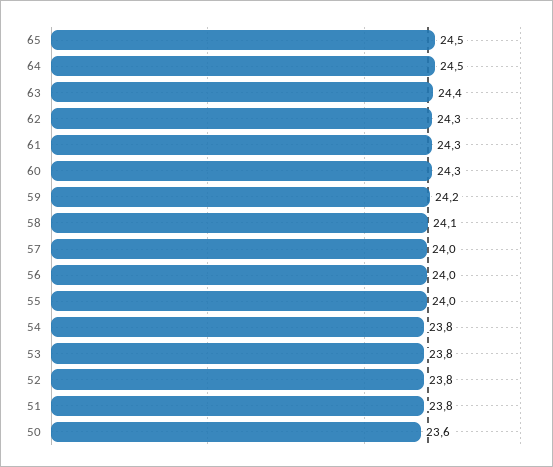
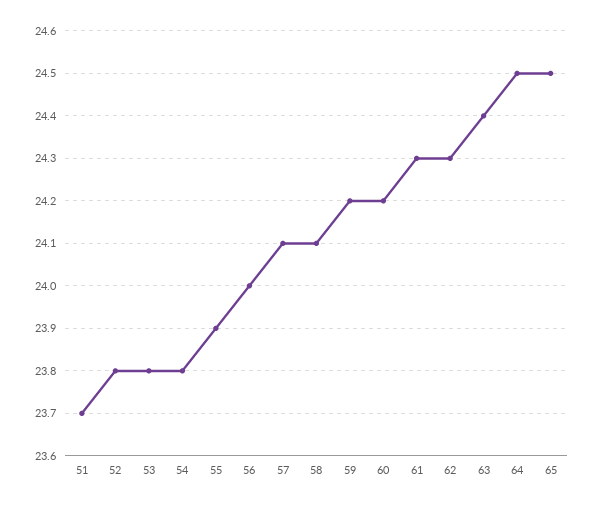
60: 24.3 -> 24.2
57: 24 -> 24.1
55: 24 -> 23.9
51: 23.8 -> 23.7
50: 23.6 -> none

